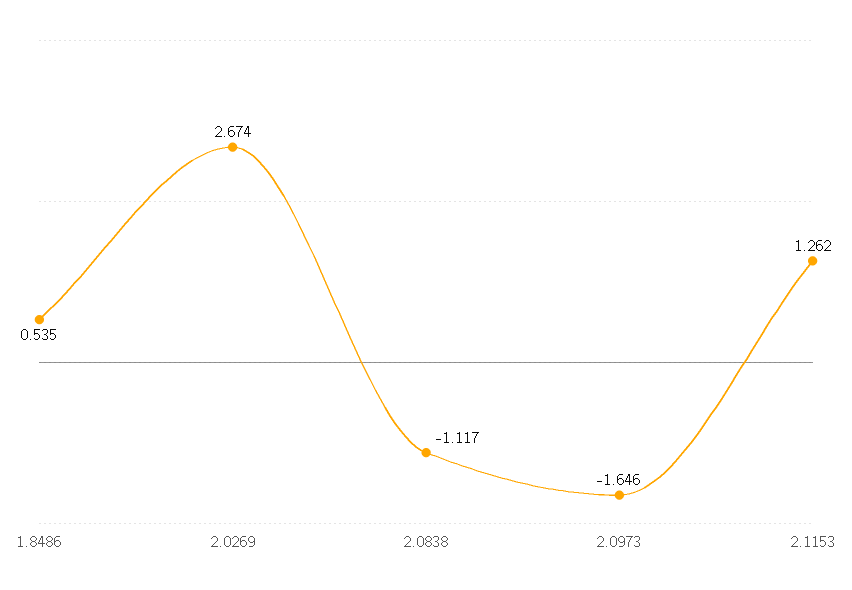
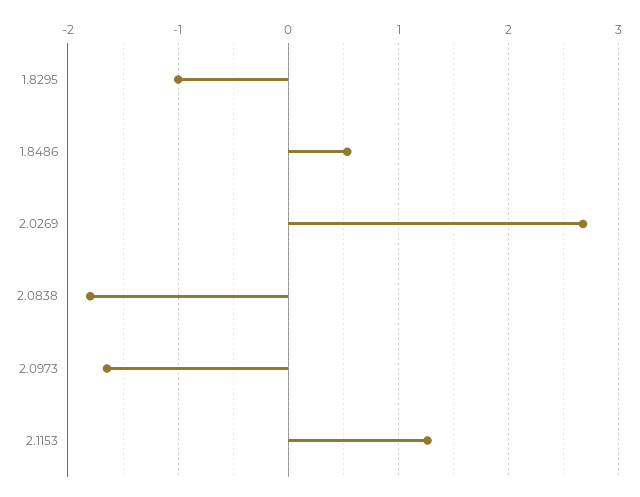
2.0838: -1.117 -> -1.8
1.8295: none -> -1

